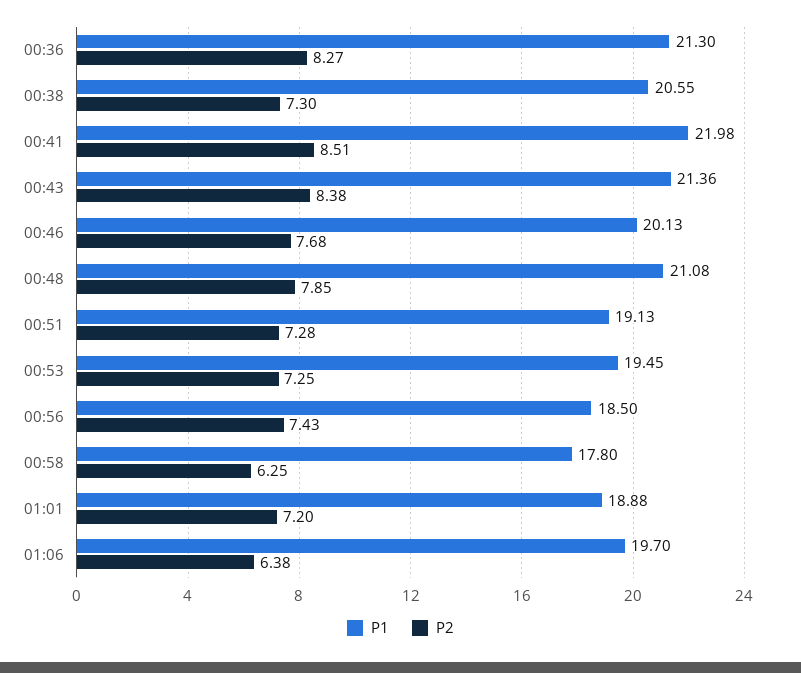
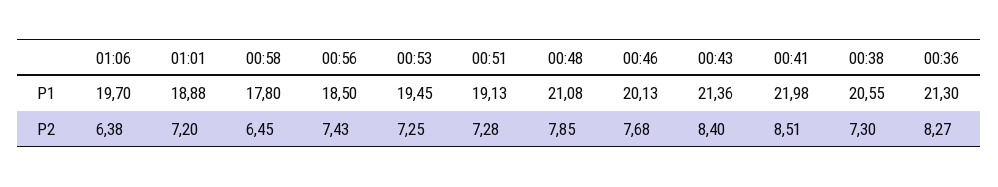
P2, 00:43: 8.38 -> 8.4
P2, 00:58: 6.25 -> 6.45

